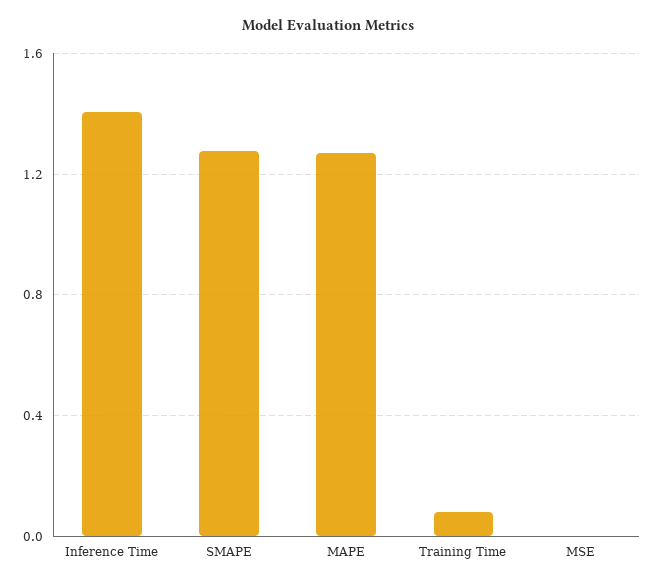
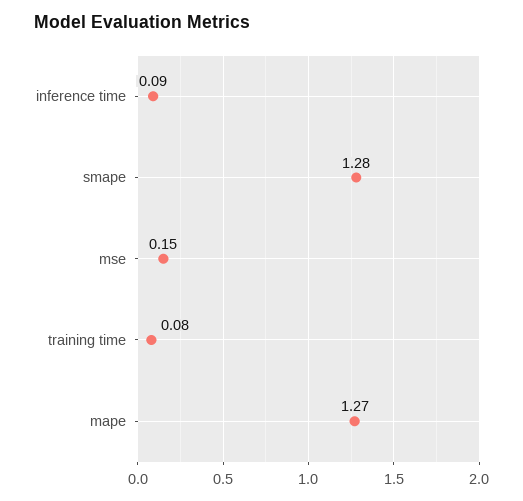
Inference Time: 1.4 -> 0.09
MSE: 0 -> 0.15

